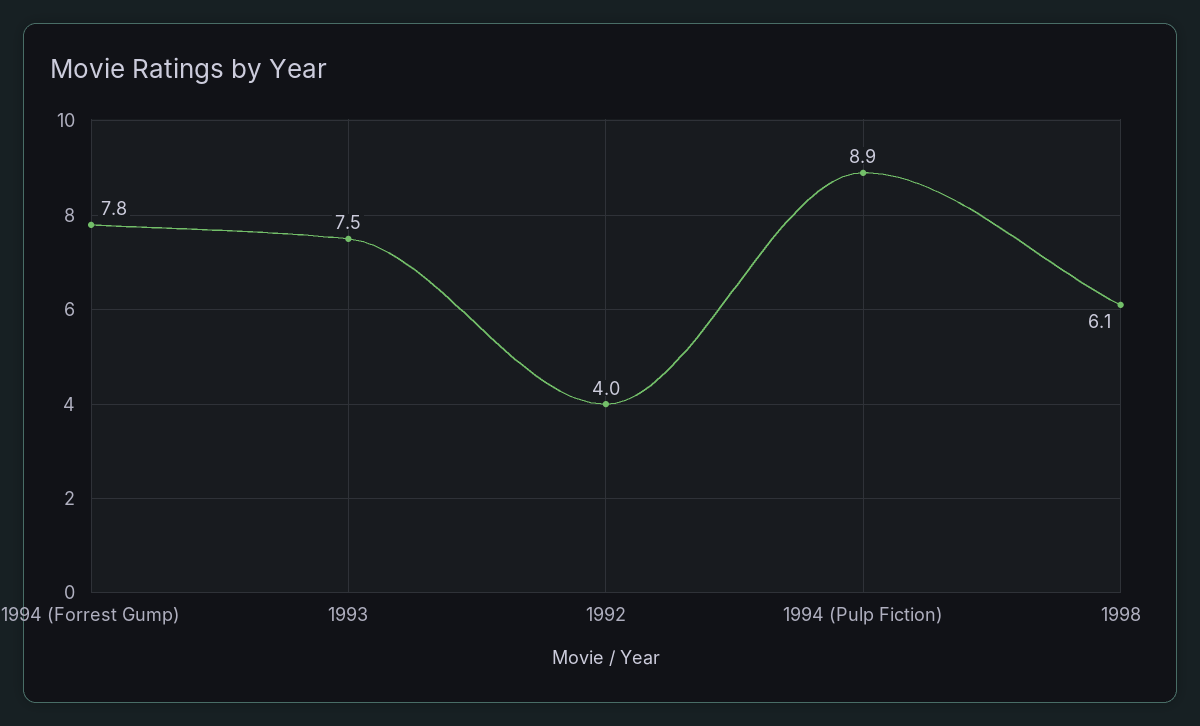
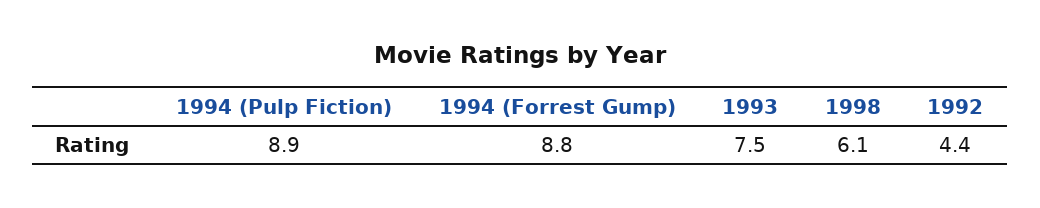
1994 (Forrest Gump): 7.8 -> 8.8
1992: 4 -> 4.4

